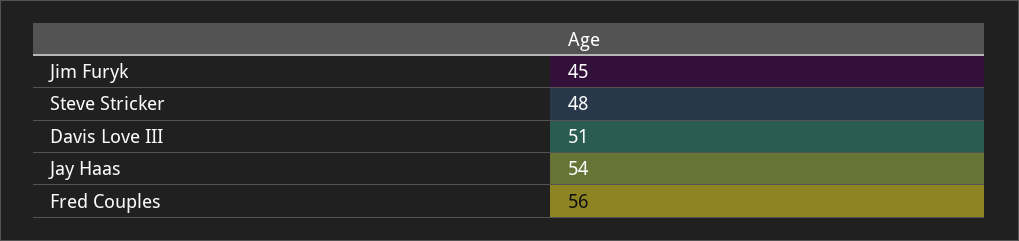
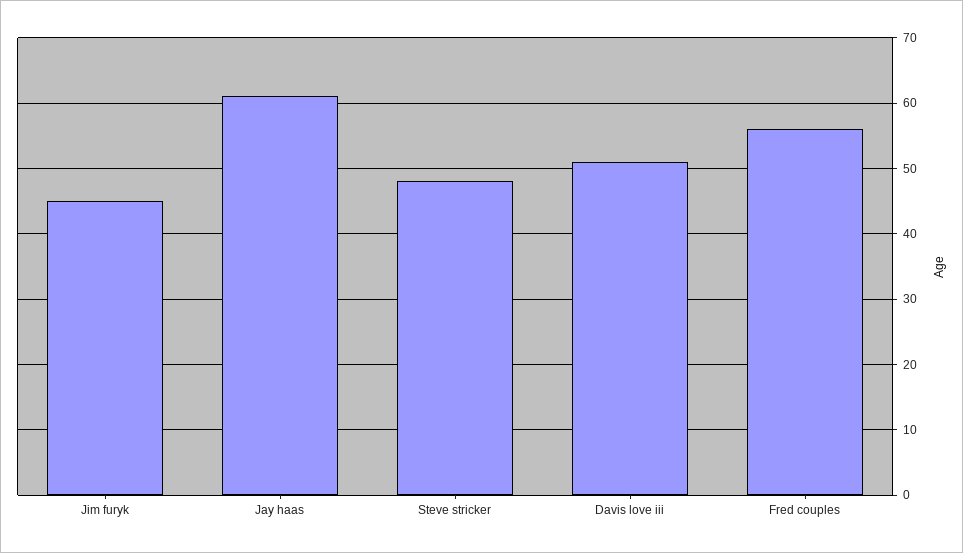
Jay Haas: 54 -> 61

